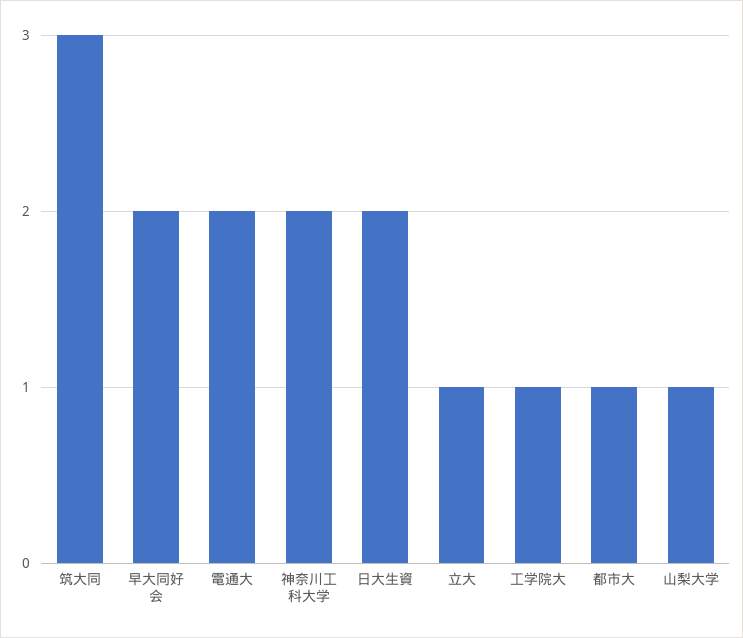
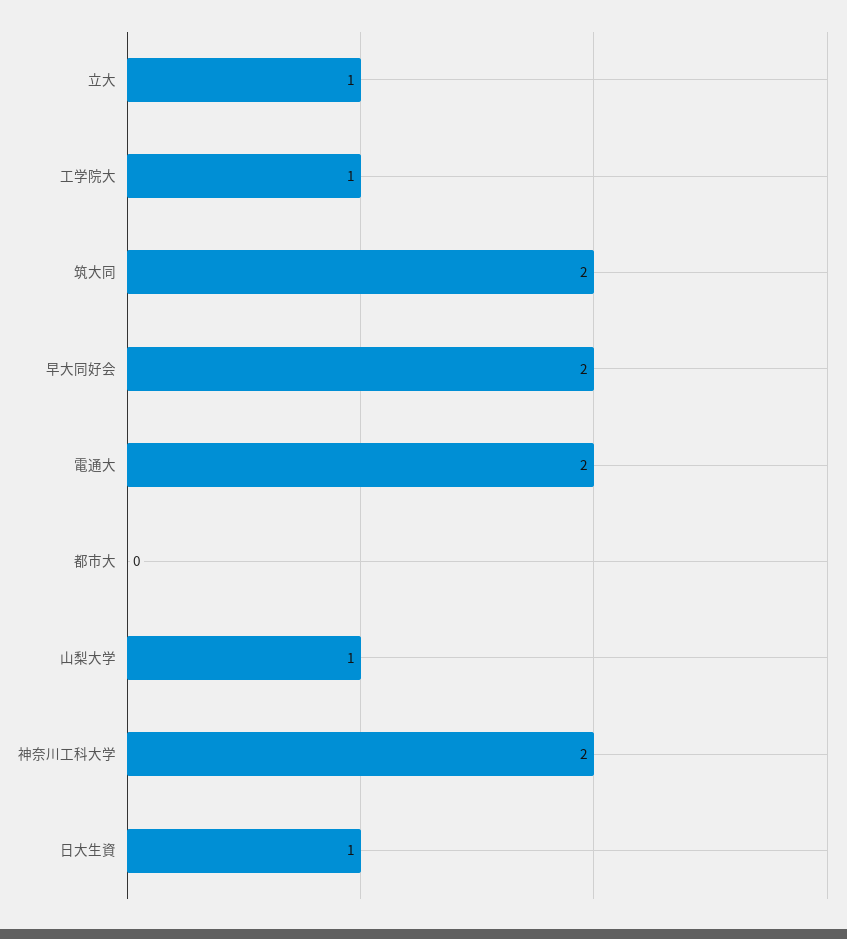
筑大同: 3 -> 2
日大生資: 2 -> 1
都市大: 1 -> 0

